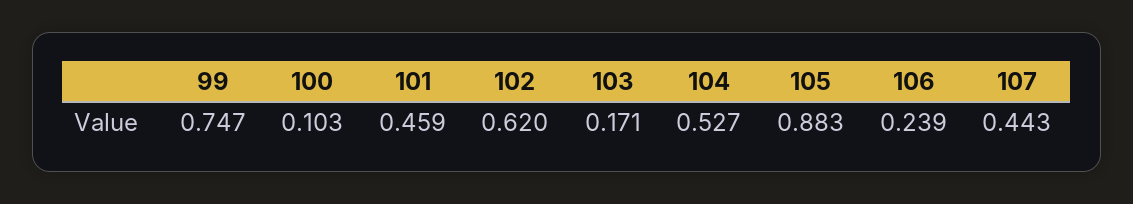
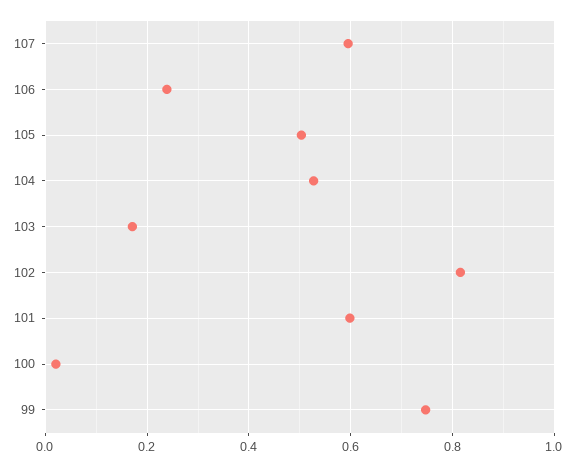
100: 0.103 -> 0.02
101: 0.459 -> 0.6
102: 0.62 -> 0.82
105: 0.883 -> 0.5
107: 0.443 -> 0.6

